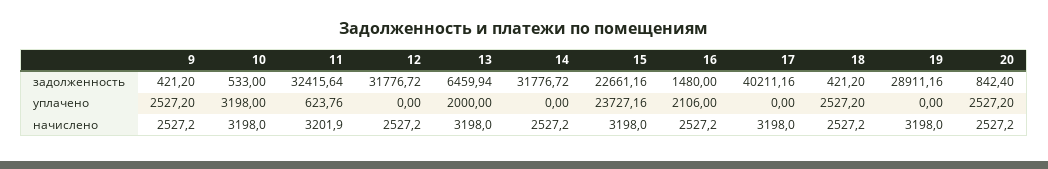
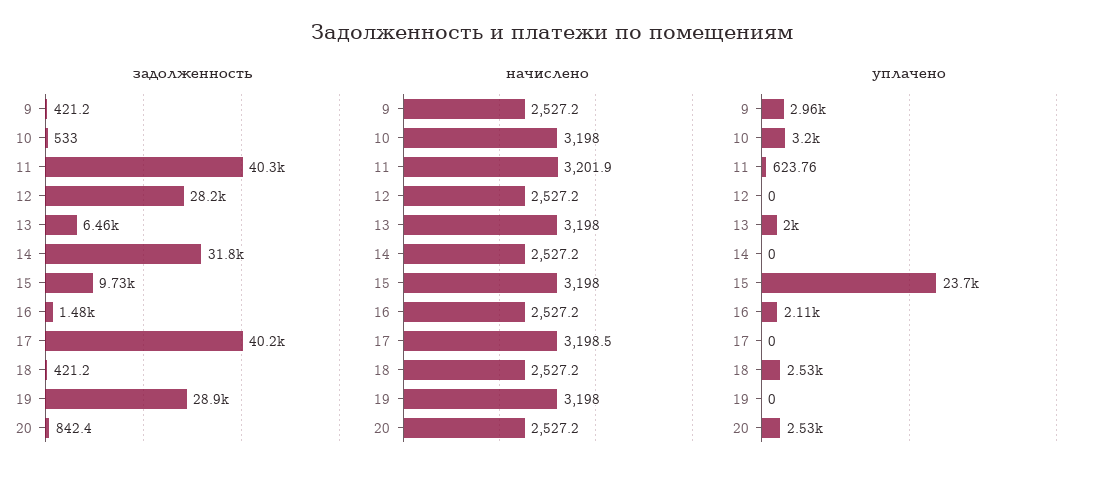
задолженность, 11: 32415.64 -> 40300
задолженность, 12: 31776.72 -> 28200
задолженность, 15: 22661.16 -> 9730
уплачено, 9: 2527.2 -> 2960
начислено, 17: 3198 -> 3198.5

